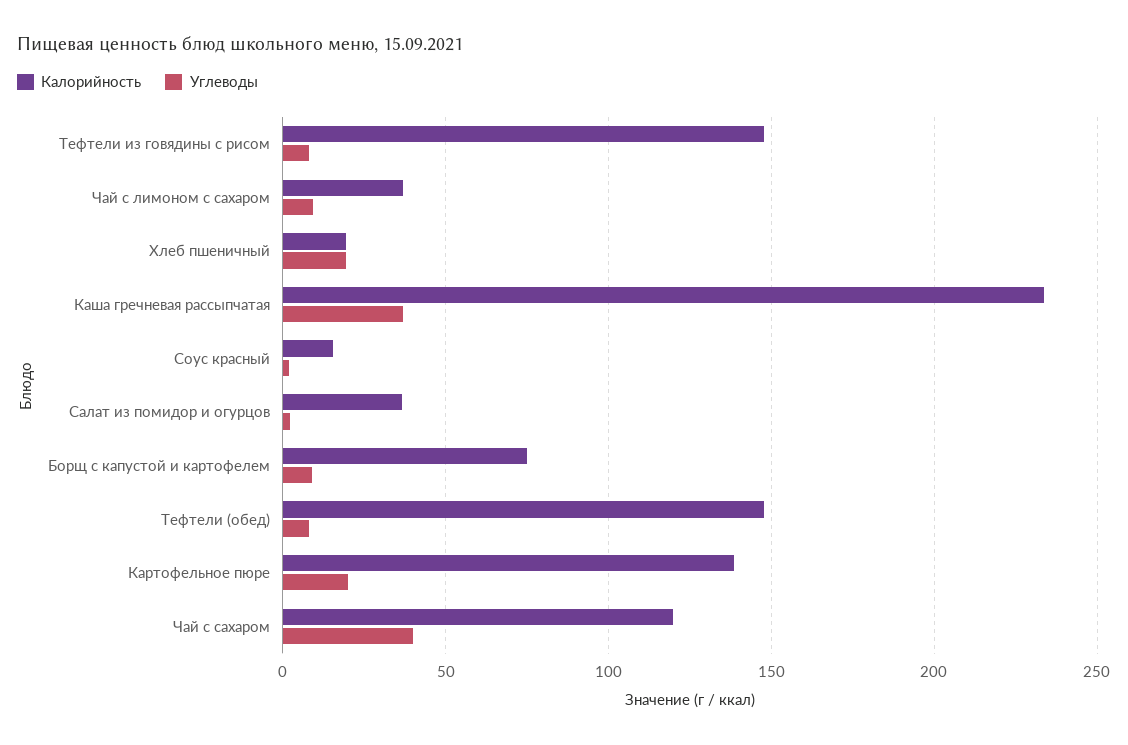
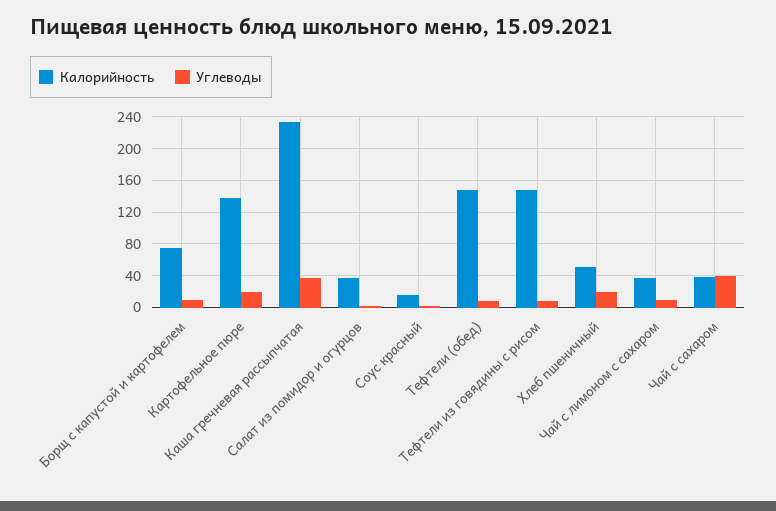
Калорийность, Хлеб пшеничный: 20 -> 50
Калорийность, Чай с сахаром: 120 -> 40

